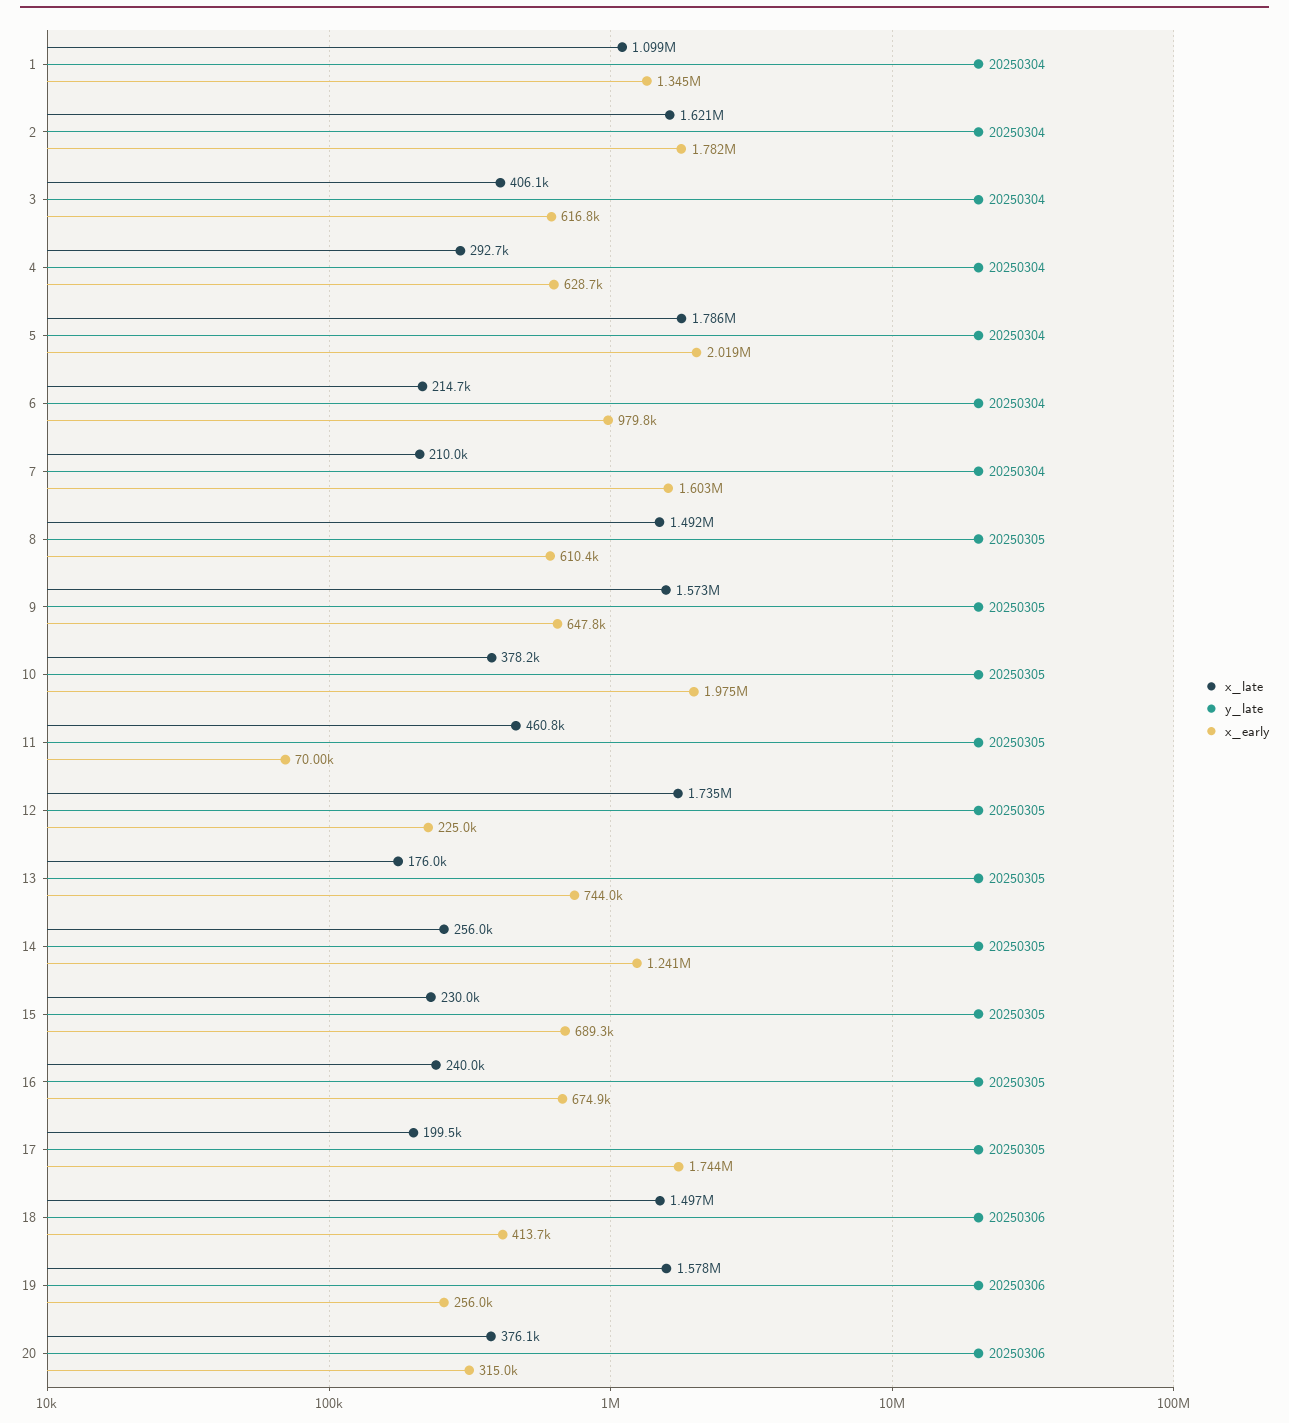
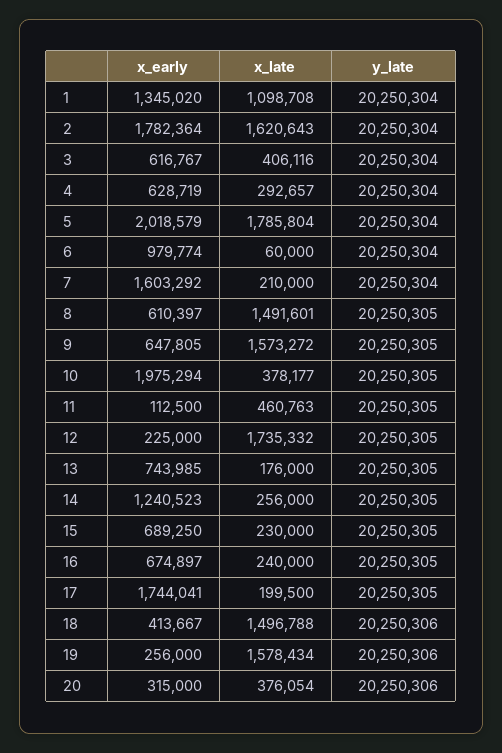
x_late, 6: 214700 -> 60000
x_early, 11: 70000 -> 112500

